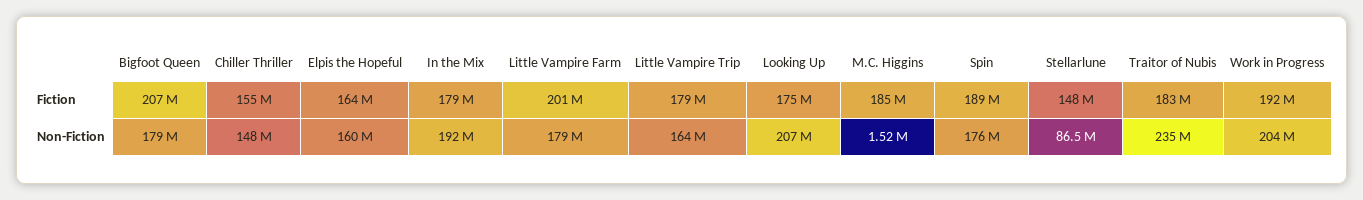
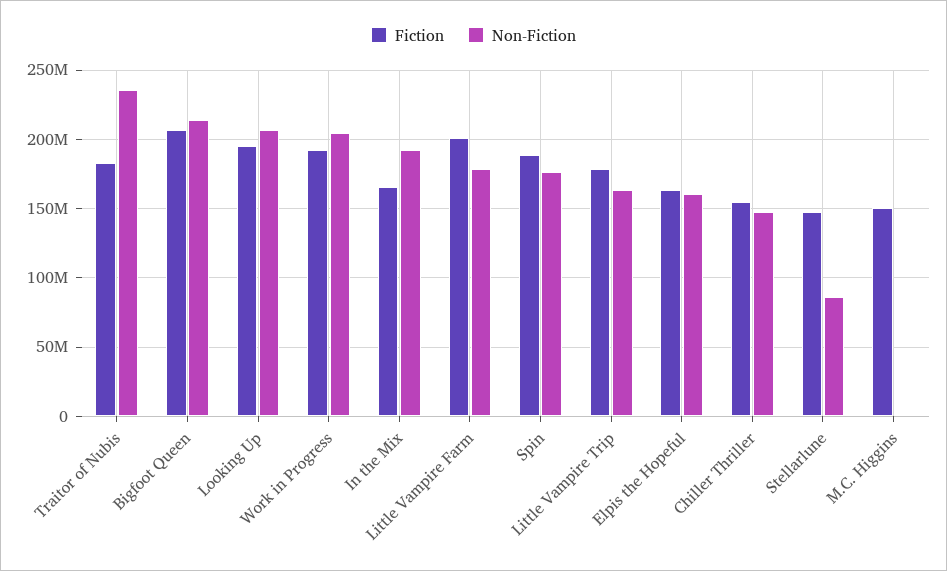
Fiction, In the Mix: 179000000 -> 165000000
Fiction, Looking Up: 175000000 -> 195000000
Fiction, M.C. Higgins: 185000000 -> 150000000
Non-Fiction, Bigfoot Queen: 179000000 -> 215000000

